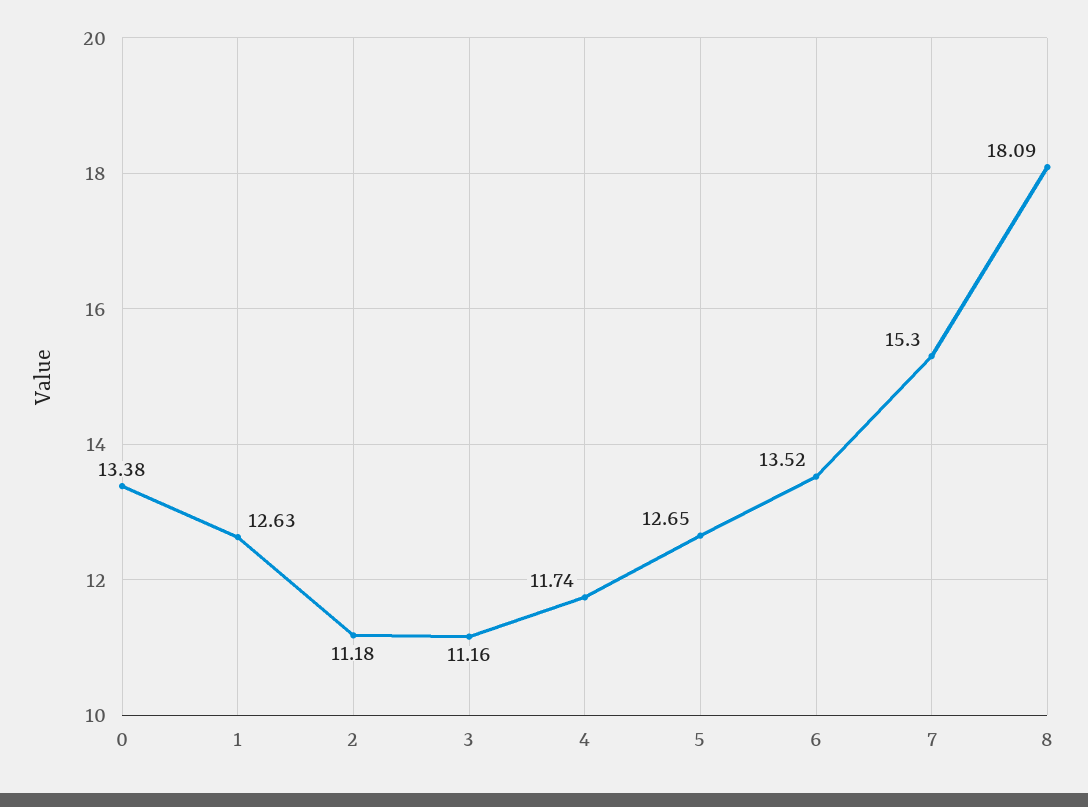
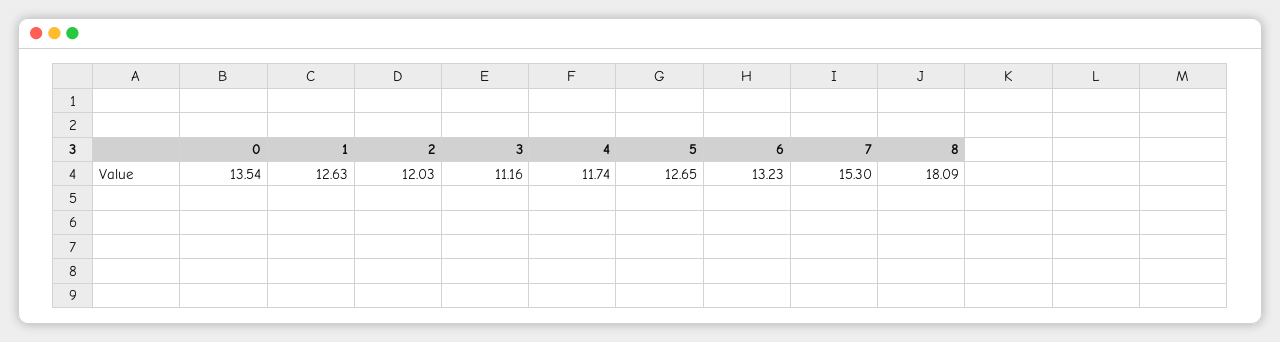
0: 13.38 -> 13.54
2: 11.18 -> 12.03
6: 13.52 -> 13.23

